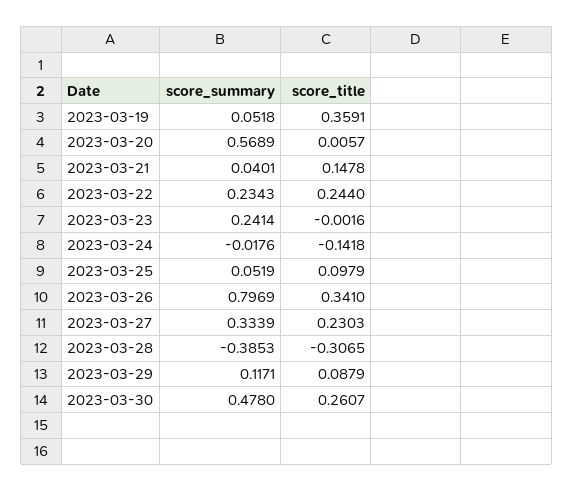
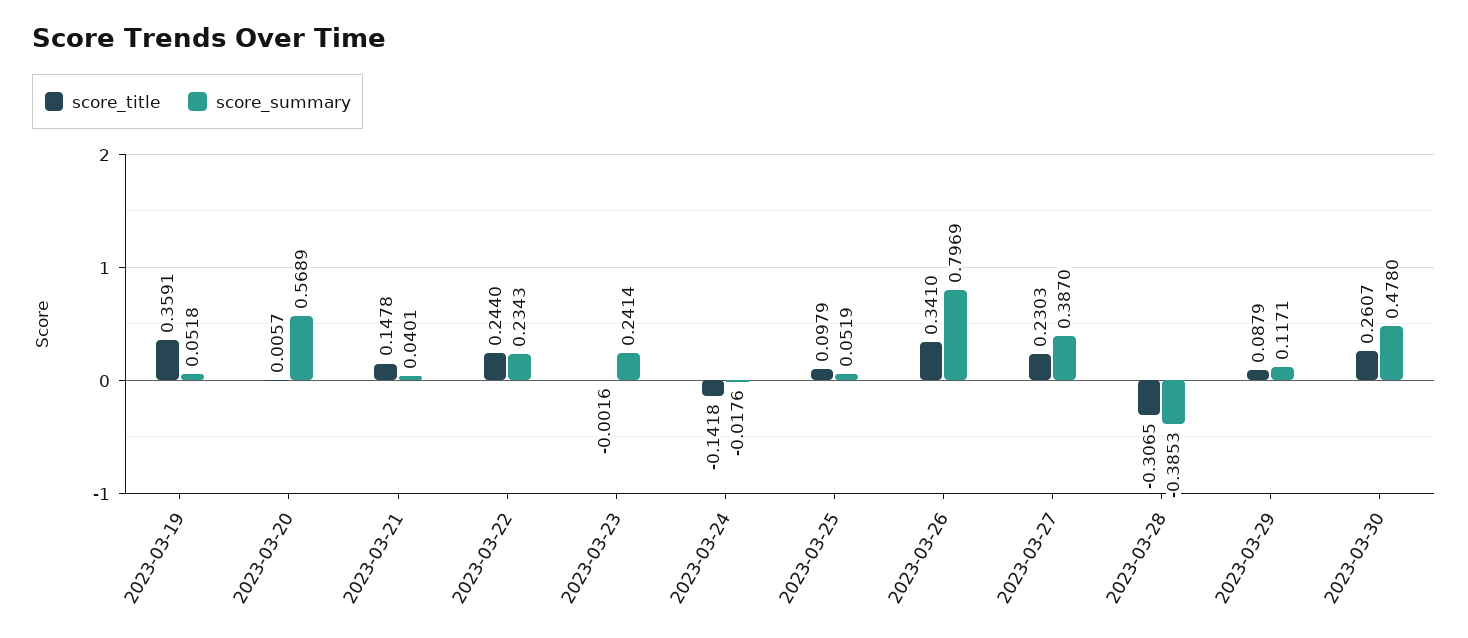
score_summary, 2023-03-27: 0.3339 -> 0.387

